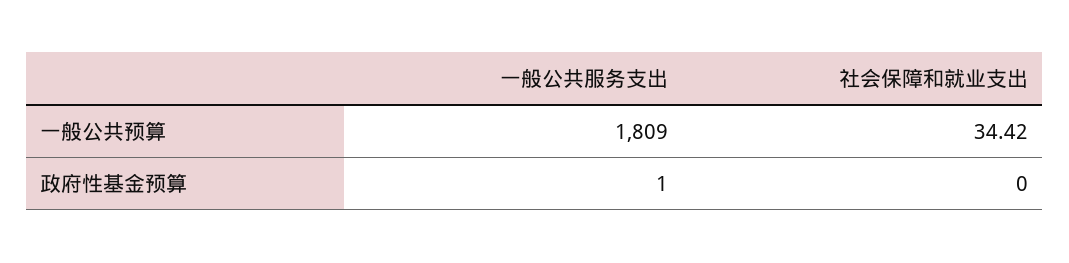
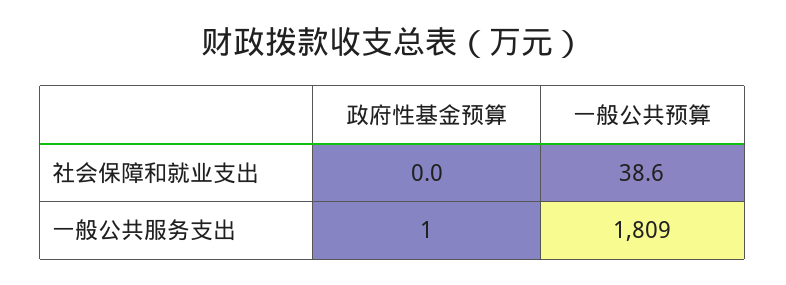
社会保障和就业支出, 一般公共预算: 34.42 -> 38.6

